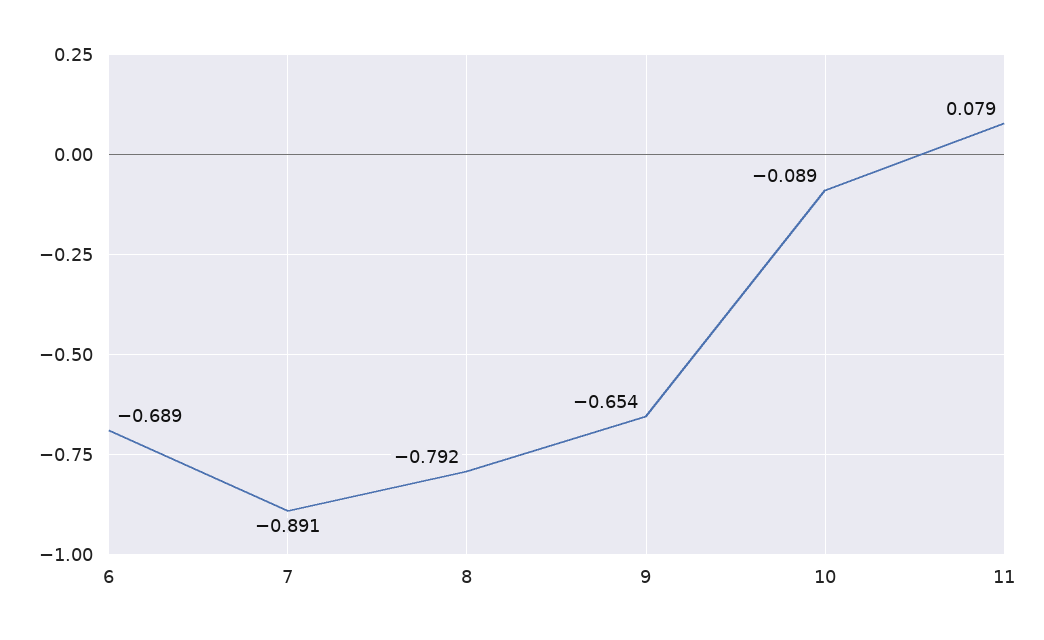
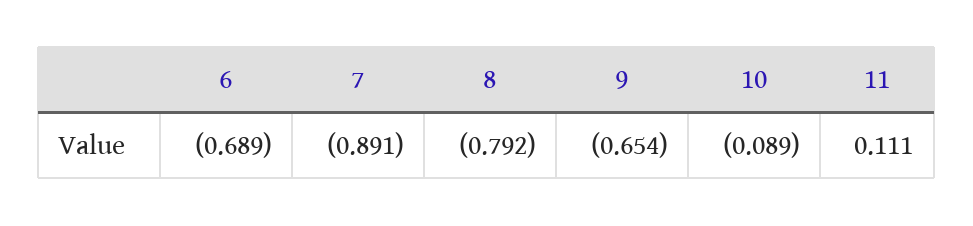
11: 0.079 -> 0.111

